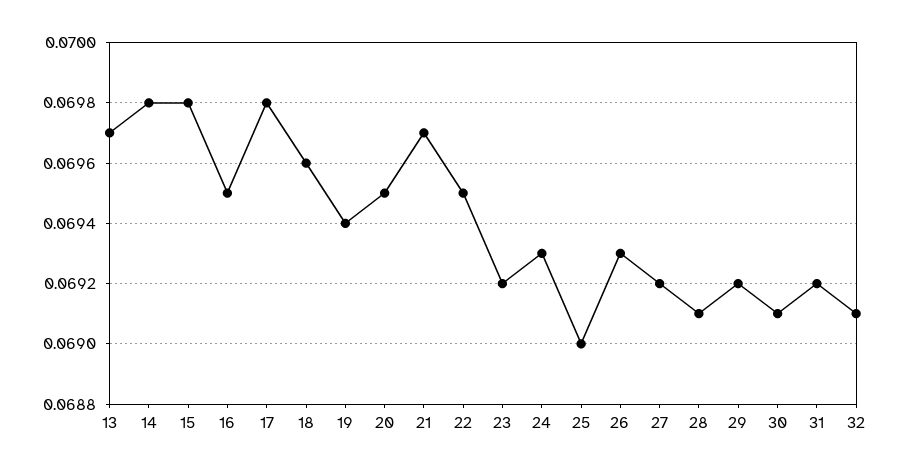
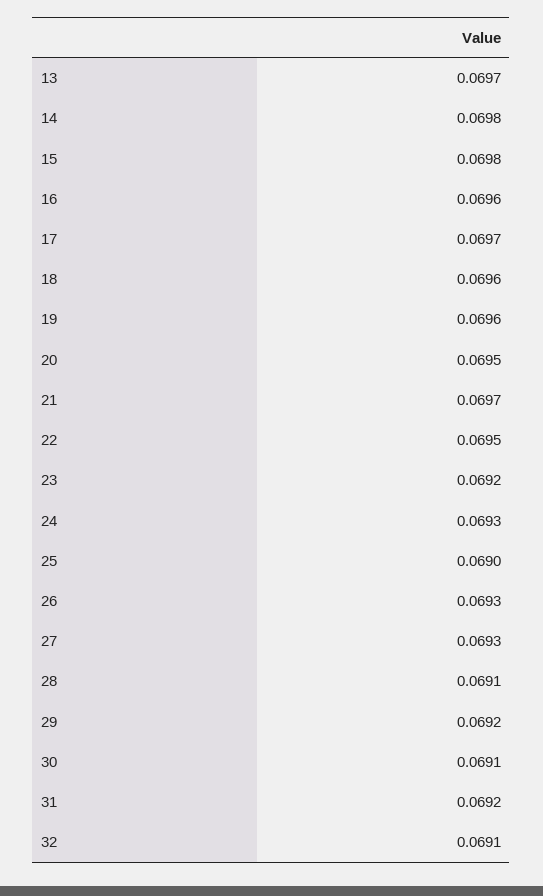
16: 0.0695 -> 0.0696
17: 0.0698 -> 0.0697
19: 0.0694 -> 0.0696
27: 0.0692 -> 0.0693

